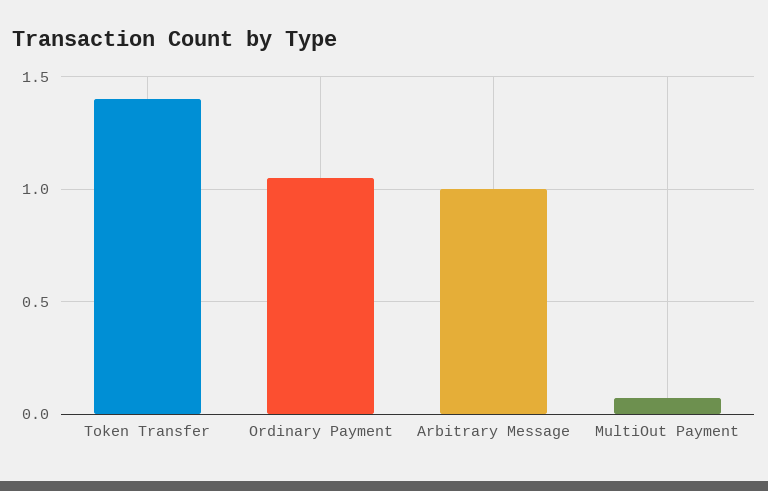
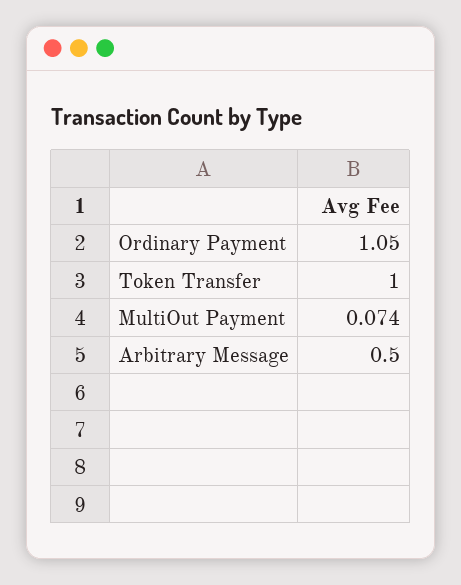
Token Transfer: 1.4 -> 1
Arbitrary Message: 1 -> 0.5

